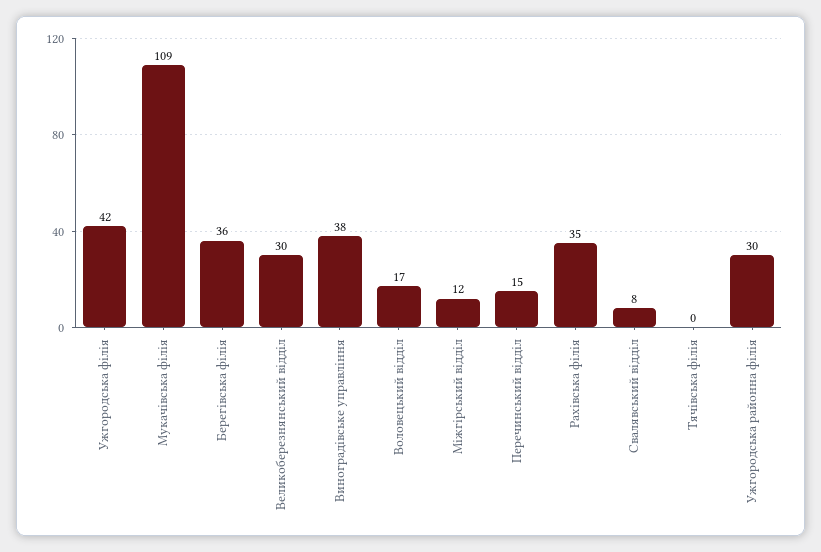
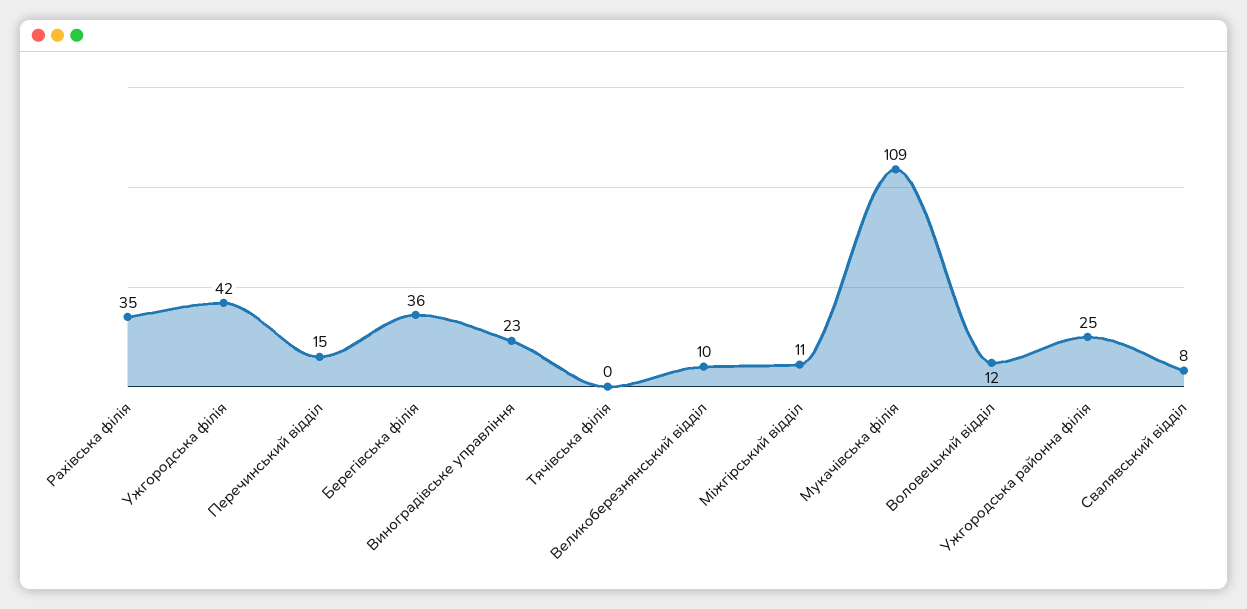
Великоберезнянський відділ: 30 -> 10
Виноградівське управління: 38 -> 23
Воловецький відділ: 17 -> 12
Міжгірський відділ: 12 -> 11
Ужгородська районна філія: 30 -> 25

